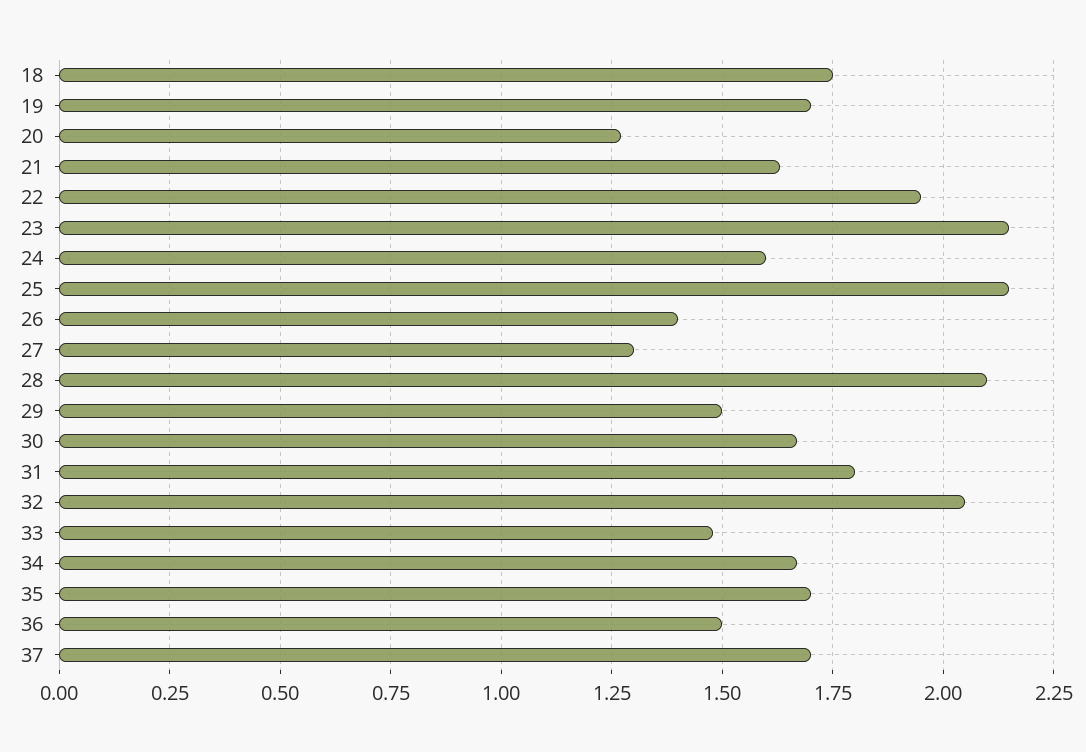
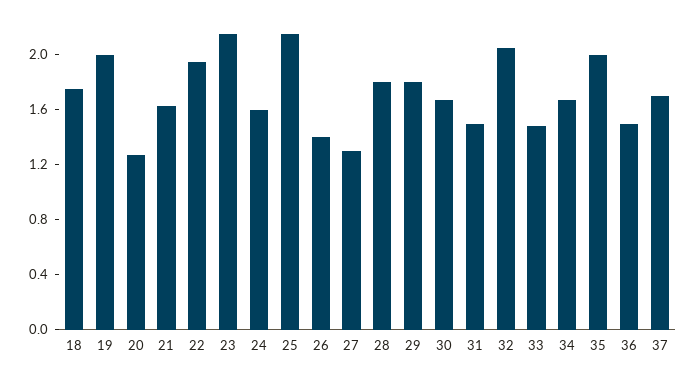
19: 1.7 -> 2
28: 2.1 -> 1.8
29: 1.5 -> 1.8
31: 1.8 -> 1.5
35: 1.7 -> 2

